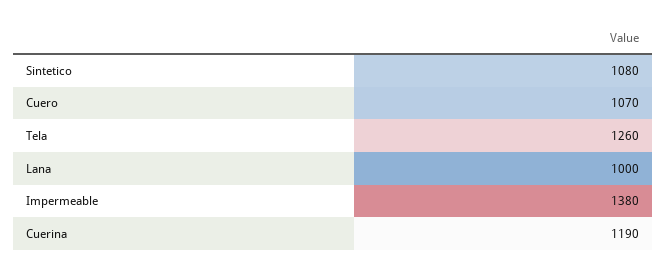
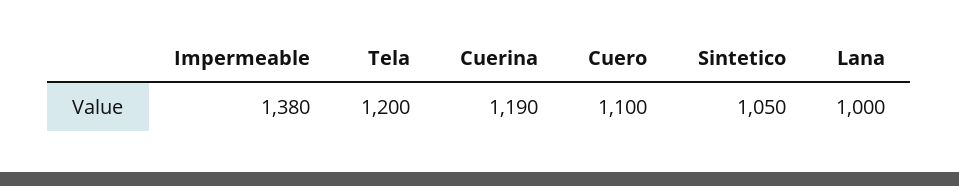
Sintetico: 1080 -> 1050
Cuero: 1070 -> 1100
Tela: 1260 -> 1200

